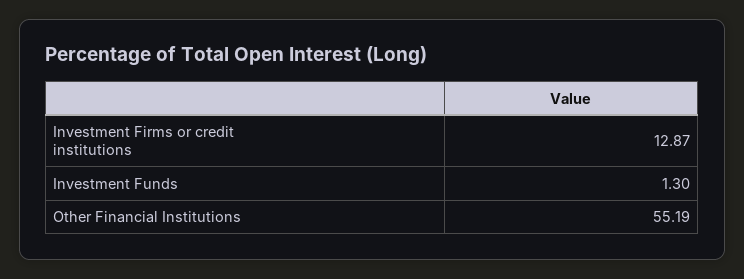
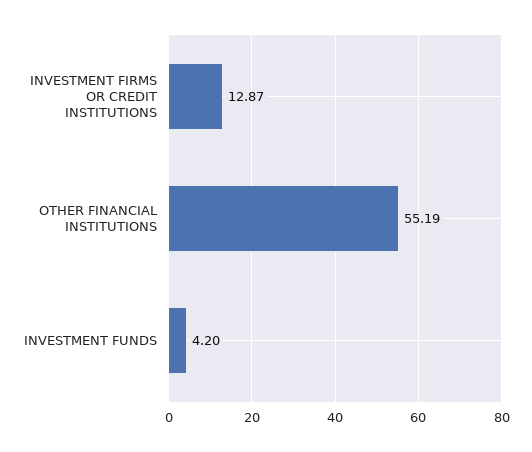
Investment Funds: 1.3 -> 4.2

